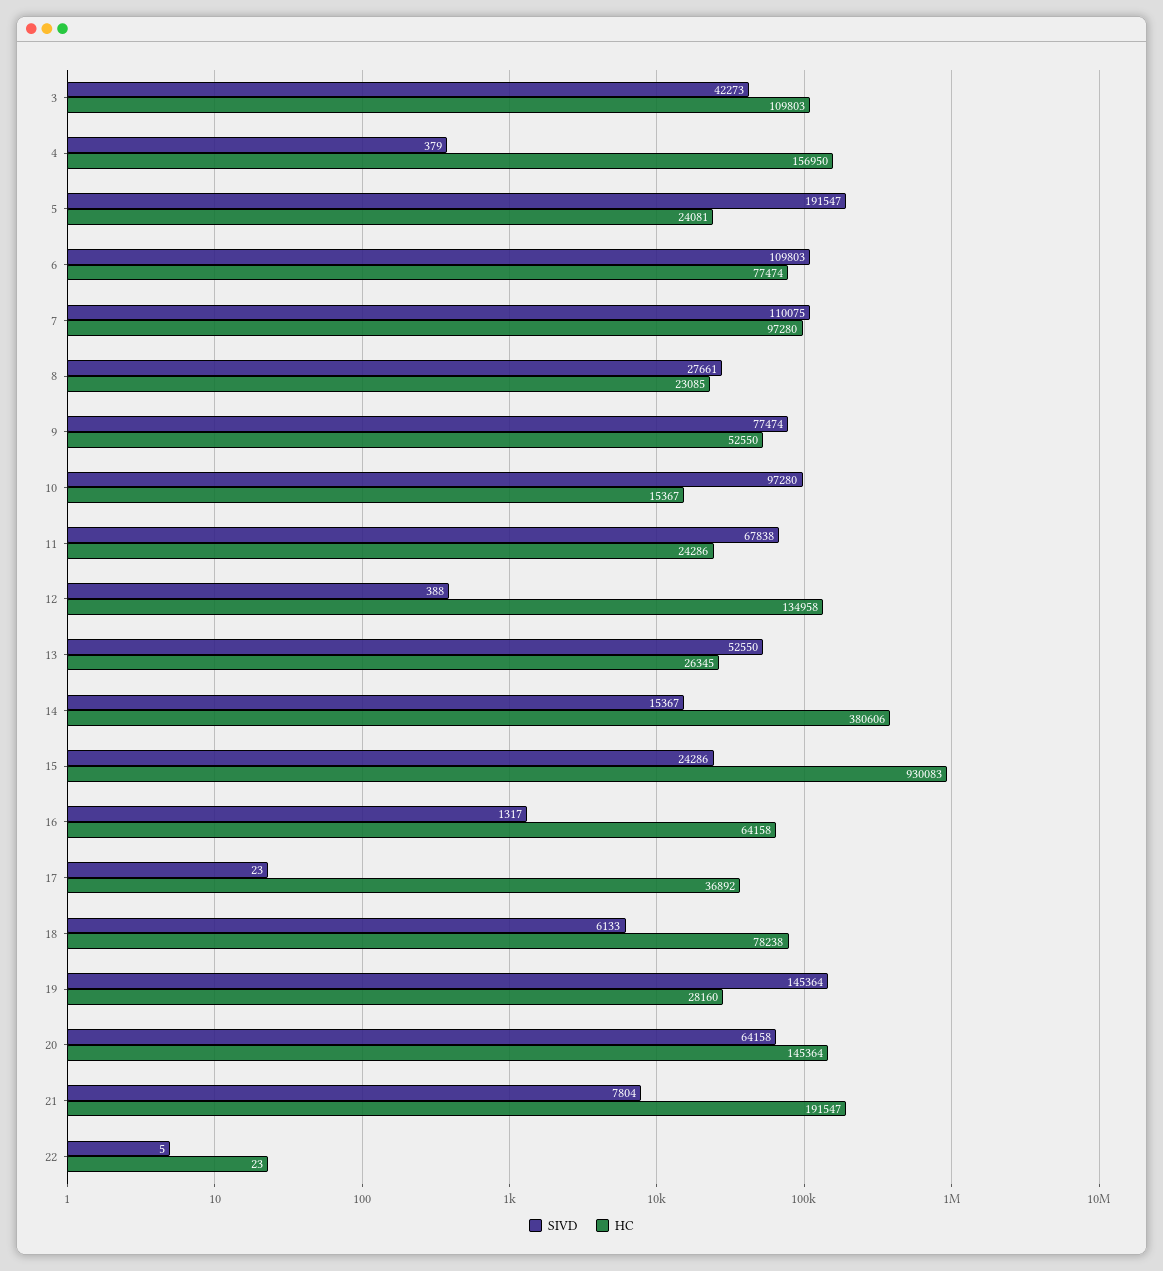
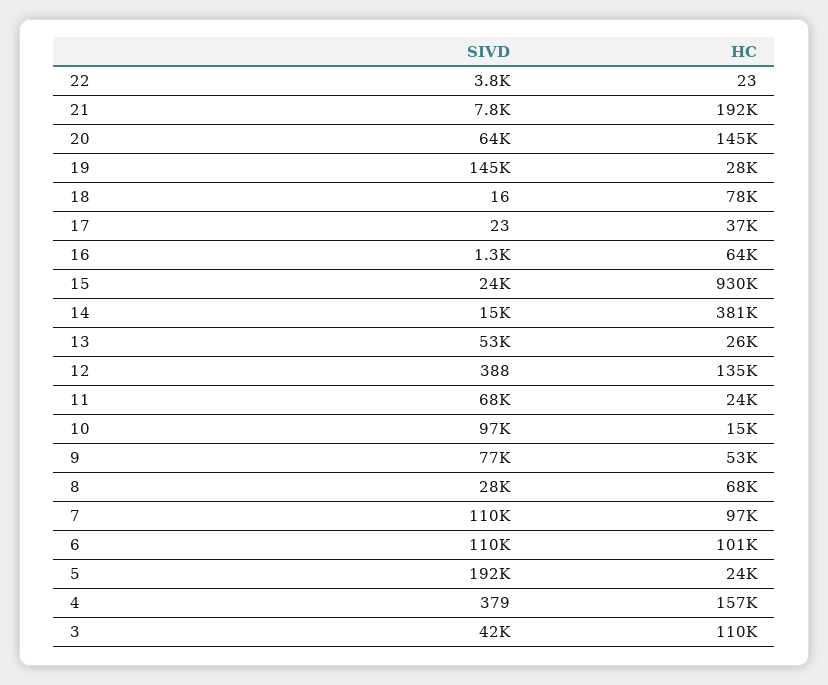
HC, 6: 77474 -> 101000
HC, 8: 23085 -> 68000
SIVD, 18: 6133 -> 16
SIVD, 22: 5 -> 3800

